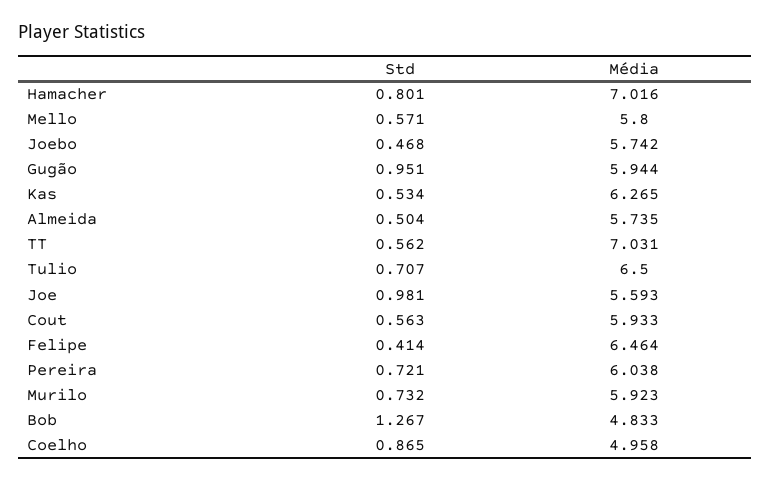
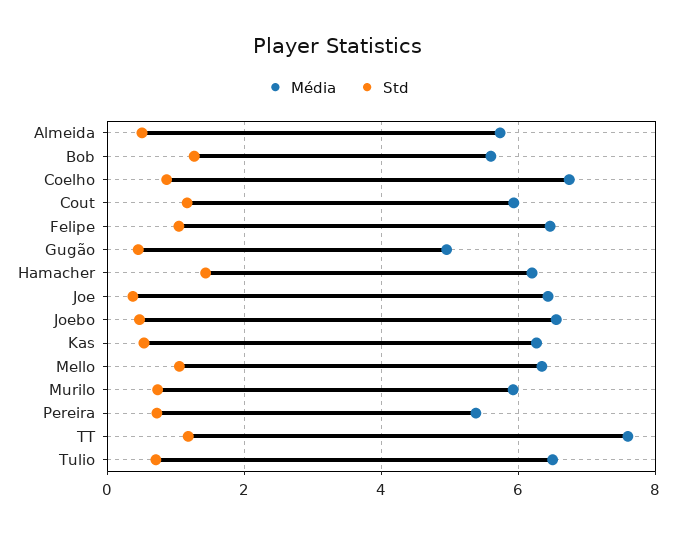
Std, Hamacher: 0.801 -> 1.4
Média, Hamacher: 7.016 -> 6.2
Std, Mello: 0.571 -> 1
Média, Mello: 5.8 -> 6.4
Média, Joebo: 5.742 -> 6.6
Std, Gugão: 0.951 -> 0.4
Média, Gugão: 5.944 -> 5
Std, TT: 0.562 -> 1.2
Média, TT: 7.031 -> 7.6
Std, Joe: 0.981 -> 0.4
Média, Joe: 5.593 -> 6.4
Std, Cout: 0.563 -> 1.2
Std, Felipe: 0.414 -> 1
Média, Pereira: 6.038 -> 5.4
Média, Bob: 4.833 -> 5.6
Média, Coelho: 4.958 -> 6.8

